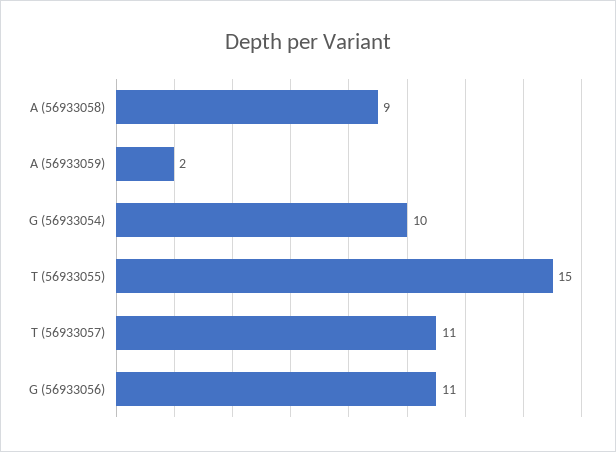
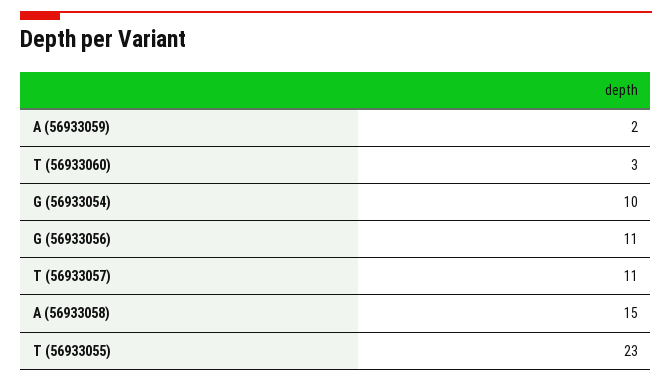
A (56933058): 9 -> 15
T (56933055): 15 -> 23
T (56933060): none -> 3

